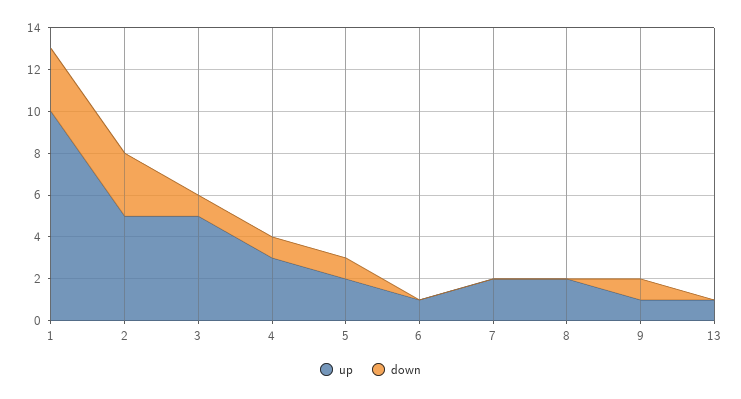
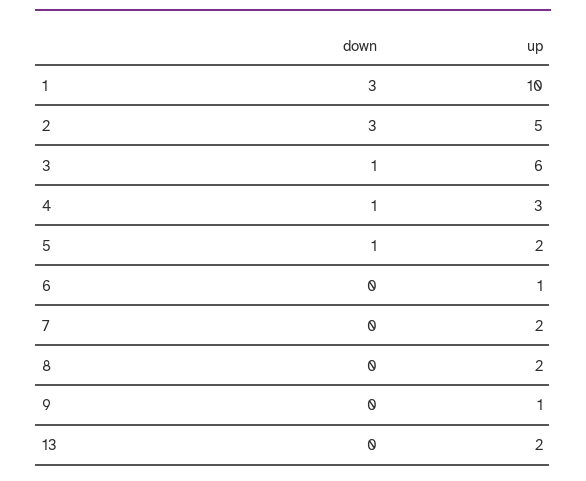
up, 3: 5 -> 6
down, 9: 1 -> 0
up, 13: 1 -> 2

